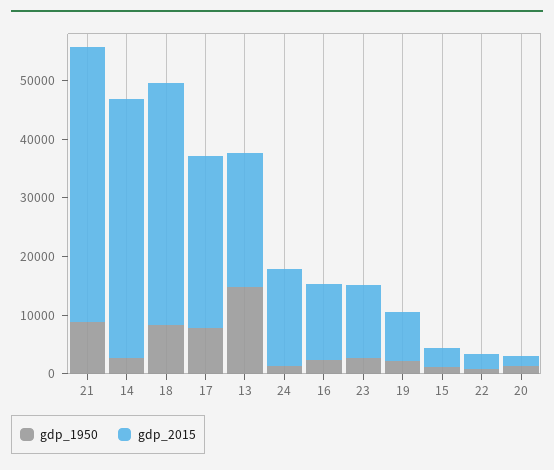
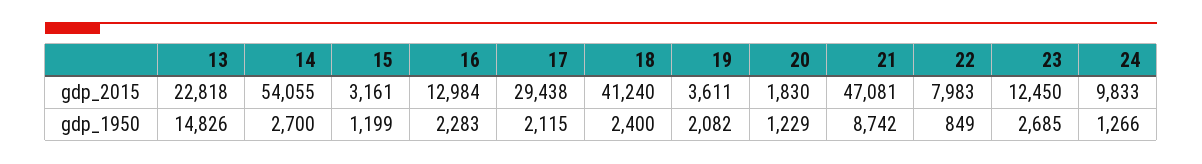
gdp_2015, 14: 44000 -> 54055
gdp_1950, 18: 8000 -> 2400
gdp_1950, 17: 8000 -> 2115
gdp_2015, 24: 16000 -> 9833
gdp_2015, 19: 8000 -> 3611
gdp_2015, 22: 2000 -> 7983

